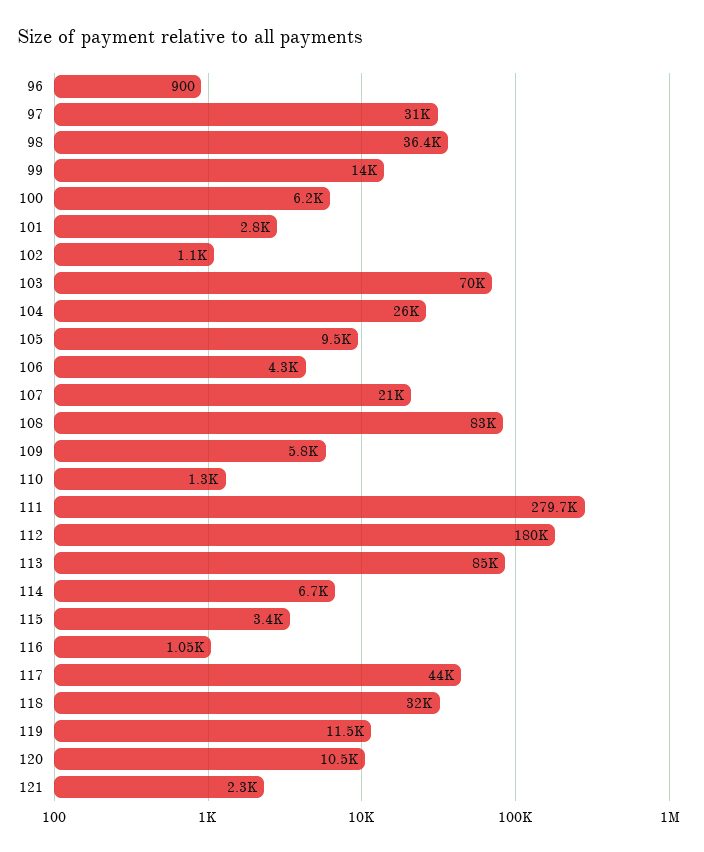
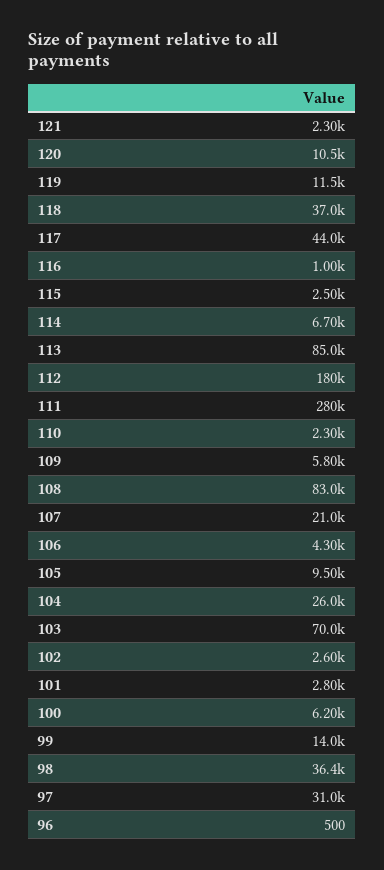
96: 900 -> 500
102: 1100 -> 2600
110: 1300 -> 2300
111: 279700 -> 280000
115: 3400 -> 2500
116: 1050 -> 1000
118: 32000 -> 37000

